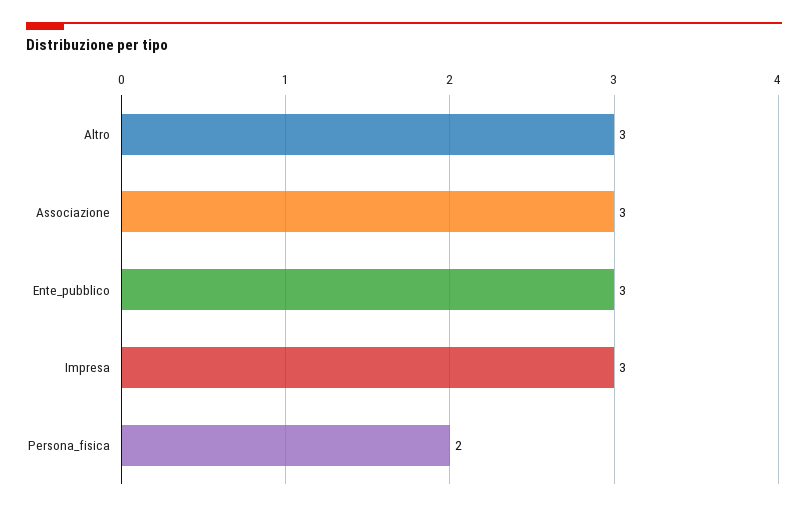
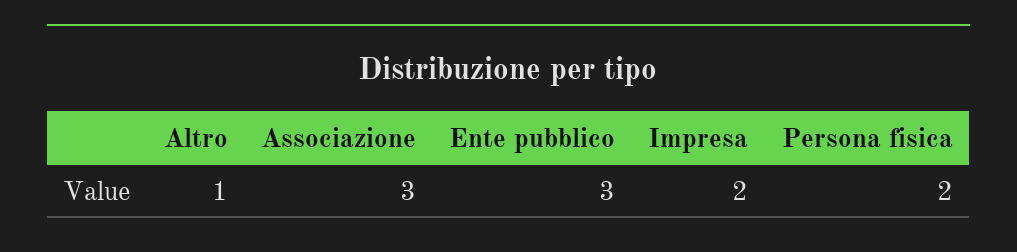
Altro: 3 -> 1
Impresa: 3 -> 2

